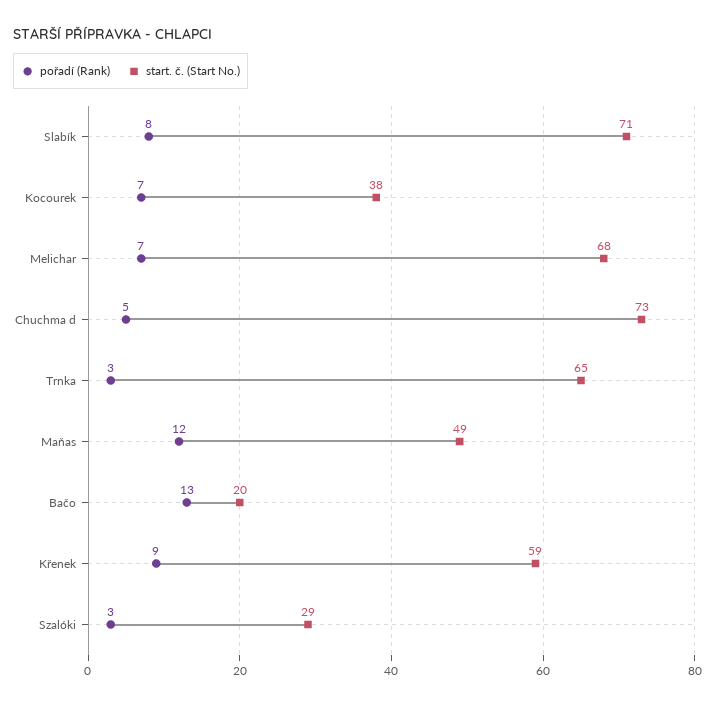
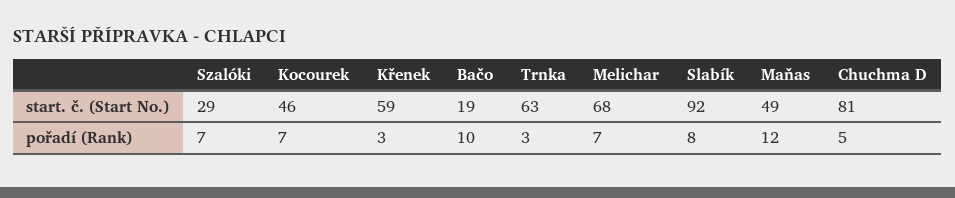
start. č. (Start No.), Slabík: 71 -> 92
start. č. (Start No.), Kocourek: 38 -> 46
start. č. (Start No.), Chuchma d: 73 -> 81
start. č. (Start No.), Trnka: 65 -> 63
pořadí (Rank), Bačo: 13 -> 10
start. č. (Start No.), Bačo: 20 -> 19
pořadí (Rank), Křenek: 9 -> 3
pořadí (Rank), Szalóki: 3 -> 7

